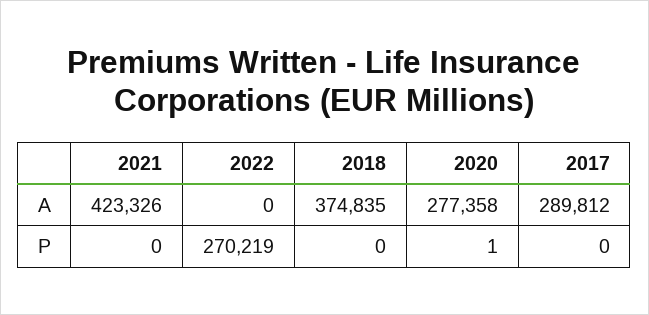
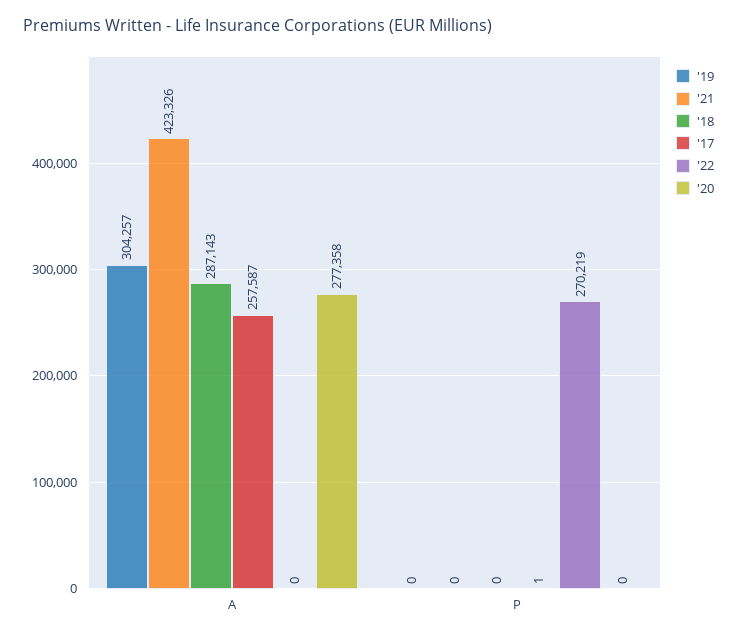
2018, A: 374835 -> 287143
2017, A: 289812 -> 257587
2020, P: 1 -> 0
2017, P: 0 -> 1
'19, A: none -> 304257
'19, P: none -> 0

